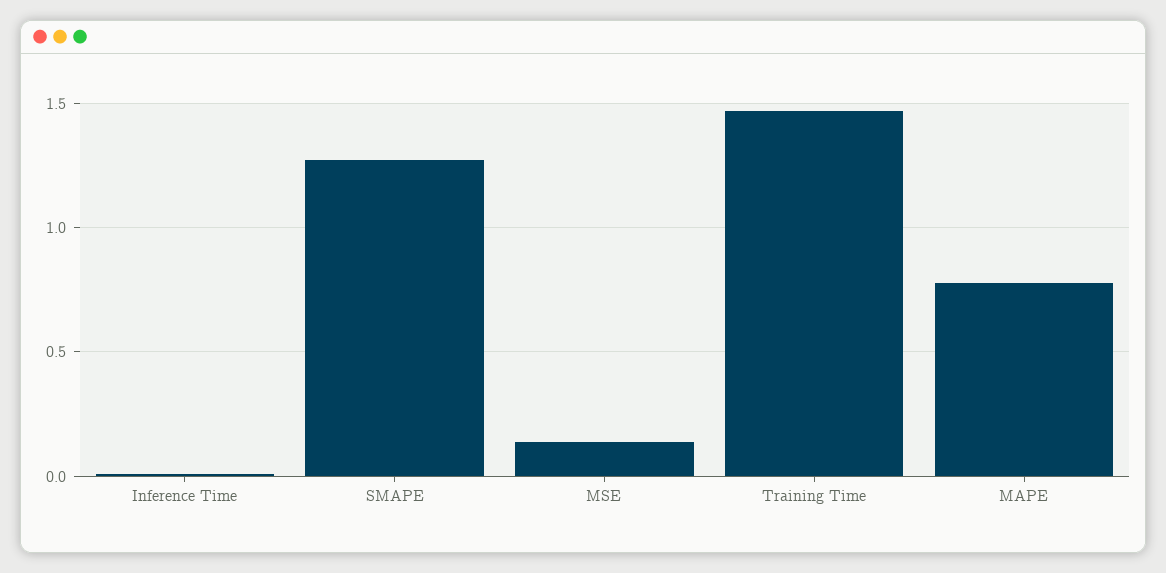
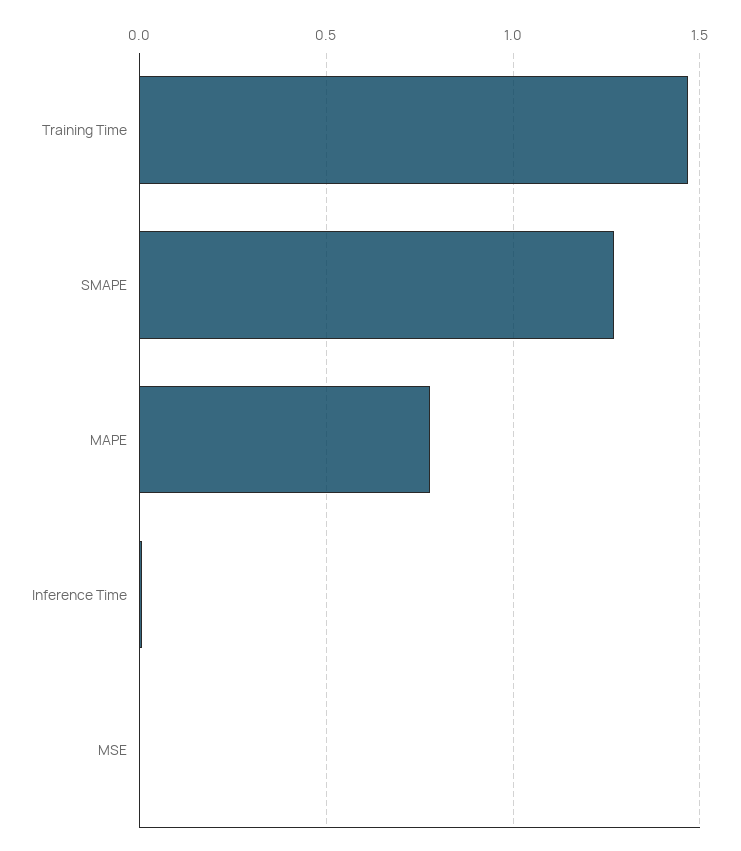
MSE: 0.15 -> 0

